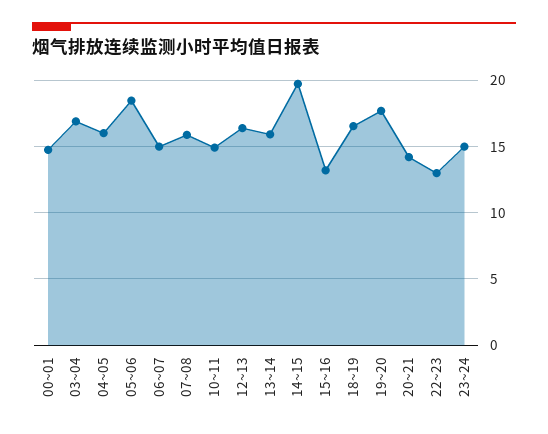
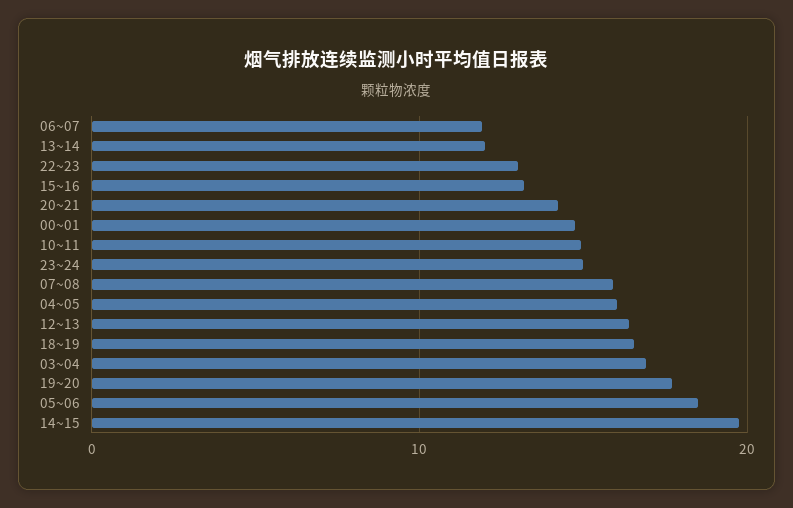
06~07: 15 -> 12
13~14: 16 -> 12

